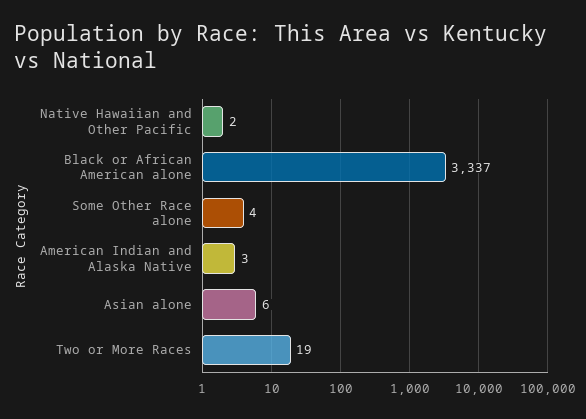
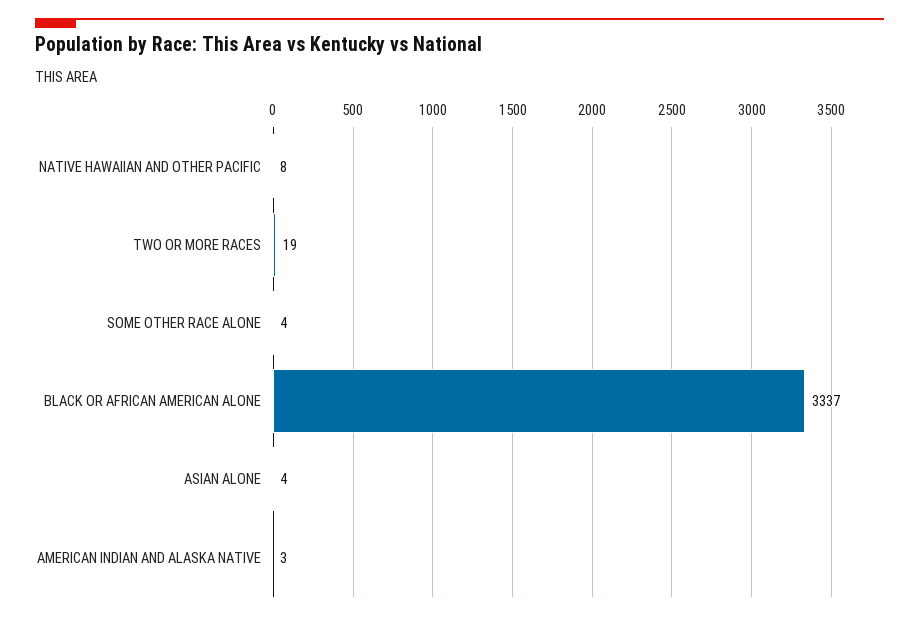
Native Hawaiian and Other Pacific: 2 -> 8
Asian alone: 6 -> 4

